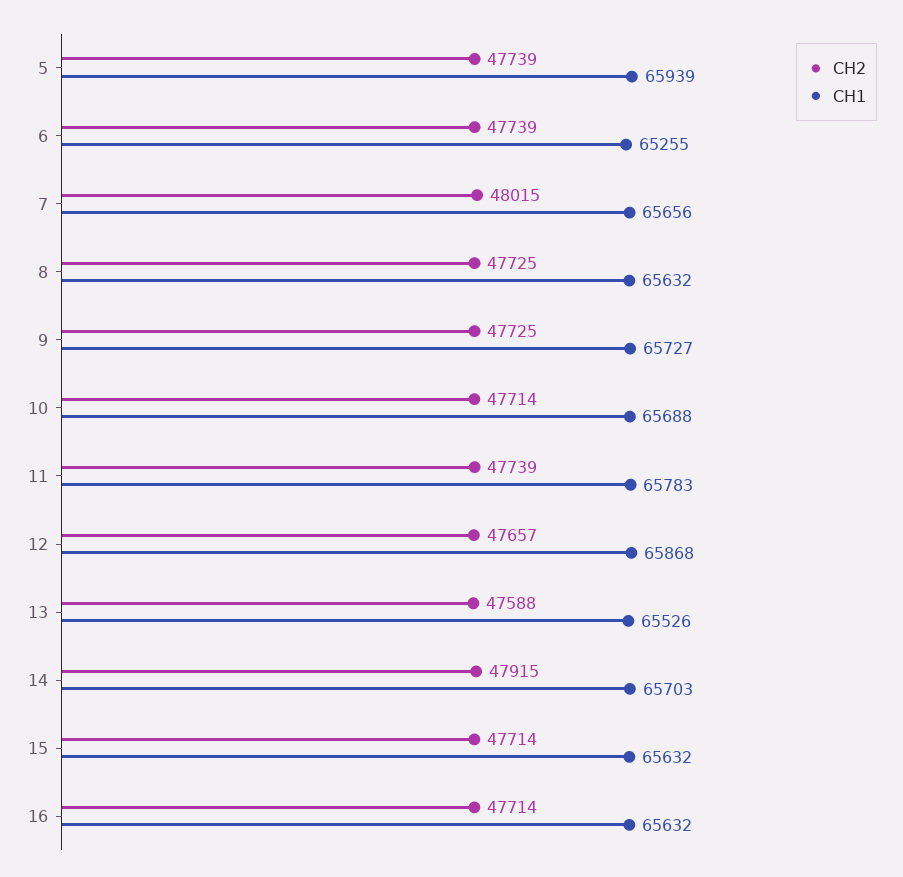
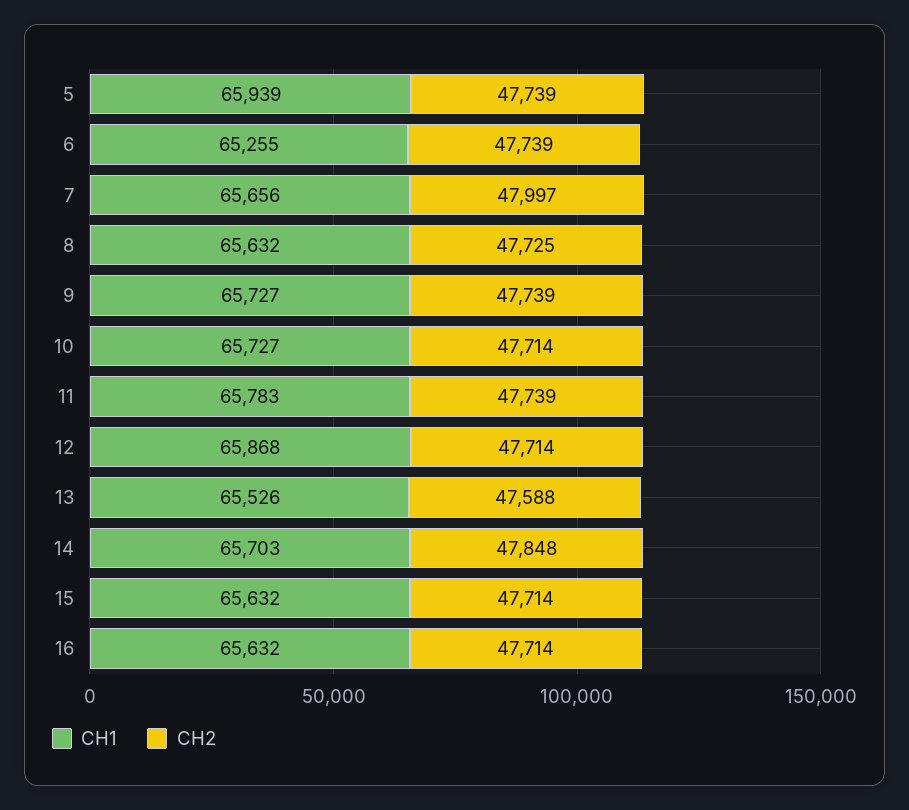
CH2, 7: 48015 -> 47997
CH2, 9: 47725 -> 47739
CH1, 10: 65688 -> 65727
CH2, 12: 47657 -> 47714
CH2, 14: 47915 -> 47848

